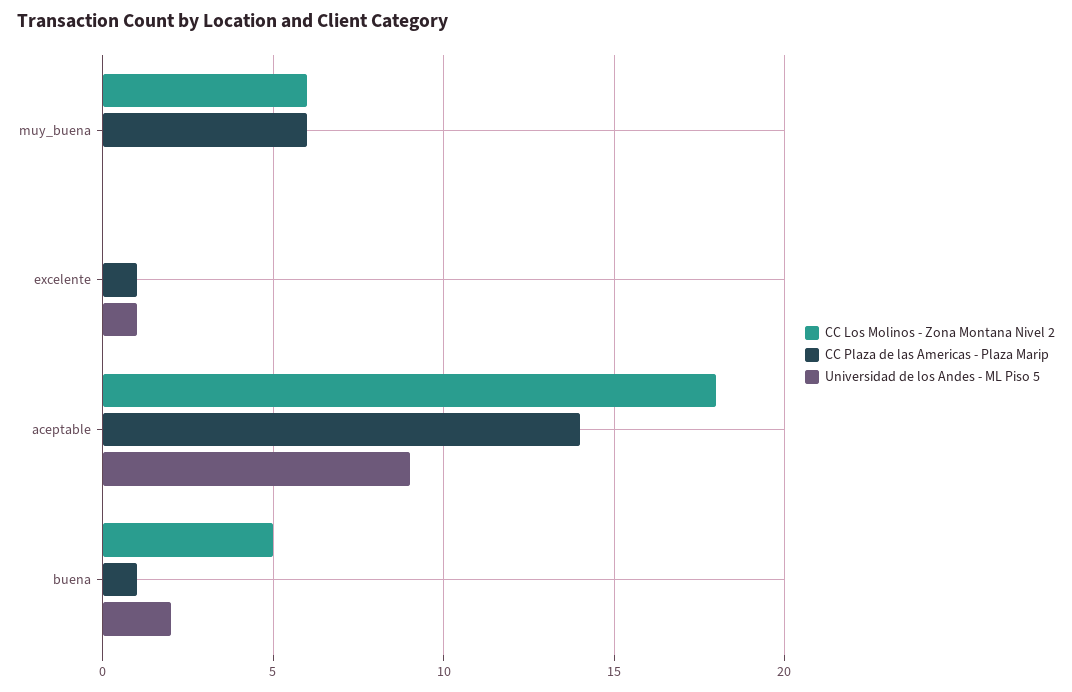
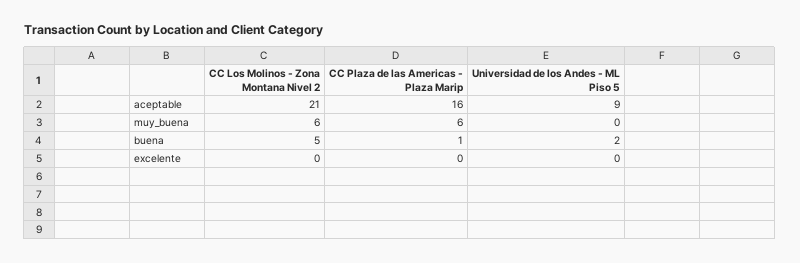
CC Plaza de las Americas - Plaza Marip, excelente: 1 -> 0
Universidad de los Andes - ML Piso 5, excelente: 1 -> 0
CC Los Molinos - Zona Montana Nivel 2, aceptable: 18 -> 21
CC Plaza de las Americas - Plaza Marip, aceptable: 14 -> 16

